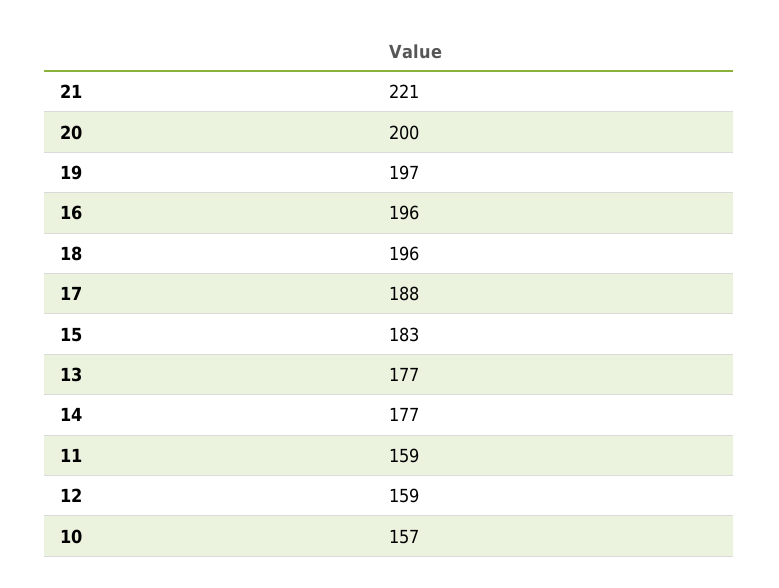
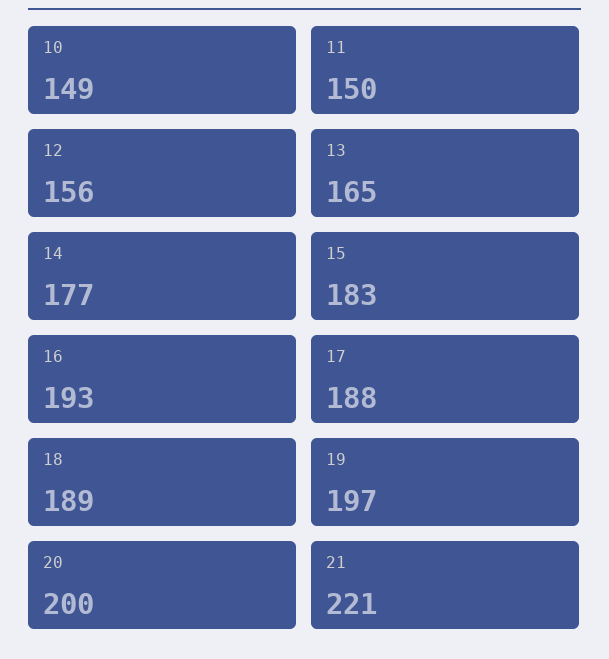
16: 196 -> 193
18: 196 -> 189
13: 177 -> 165
11: 159 -> 150
12: 159 -> 156
10: 157 -> 149

